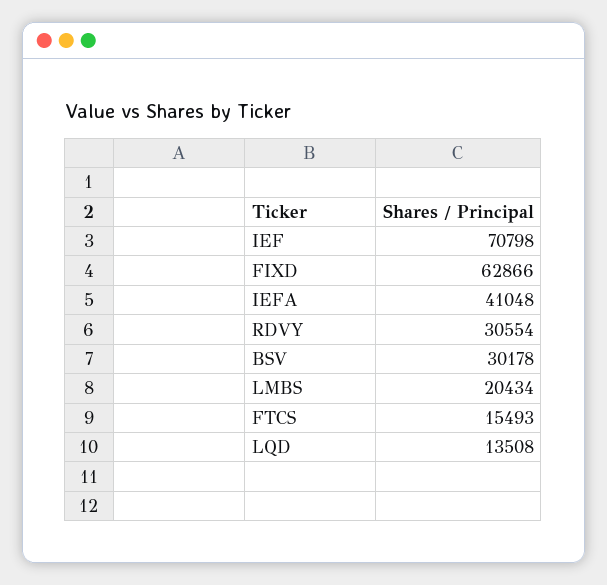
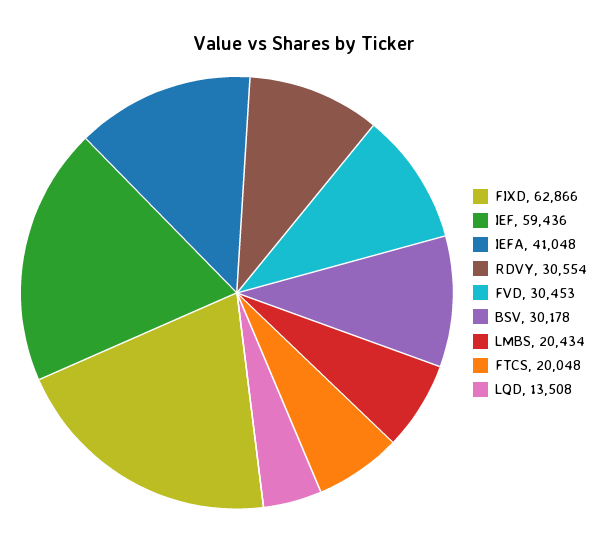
IEF: 70798 -> 59436
FTCS: 15493 -> 20048
FVD: none -> 30453

